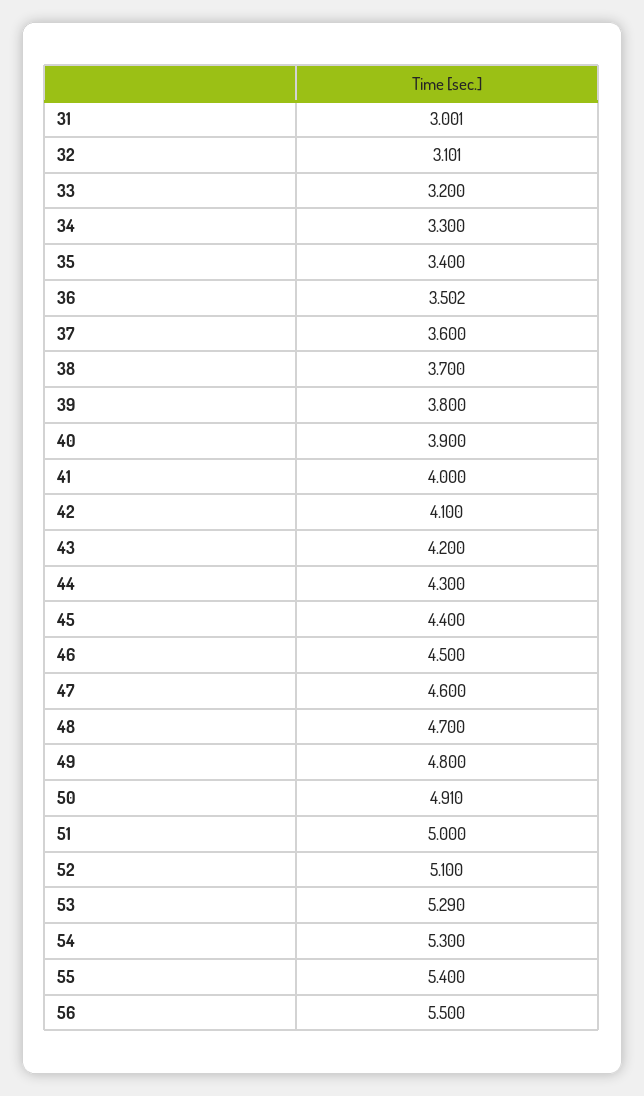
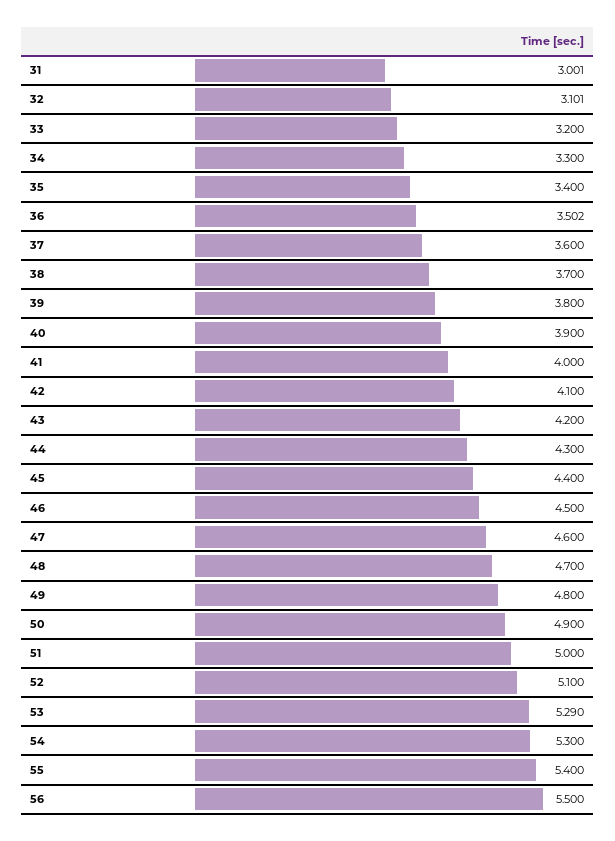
50: 4.91 -> 4.9

